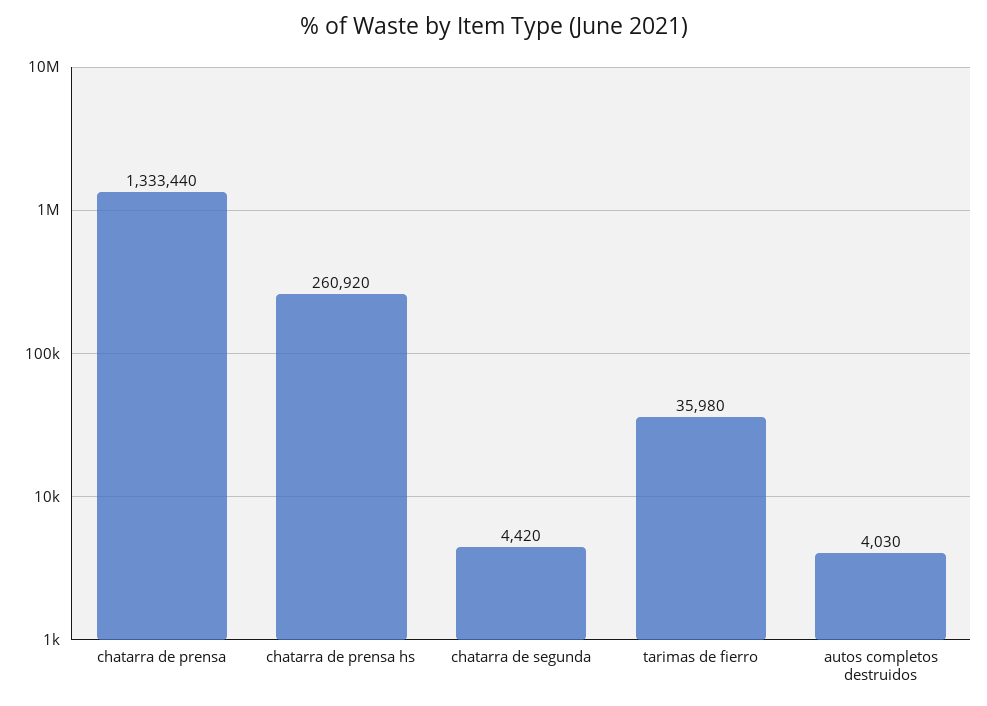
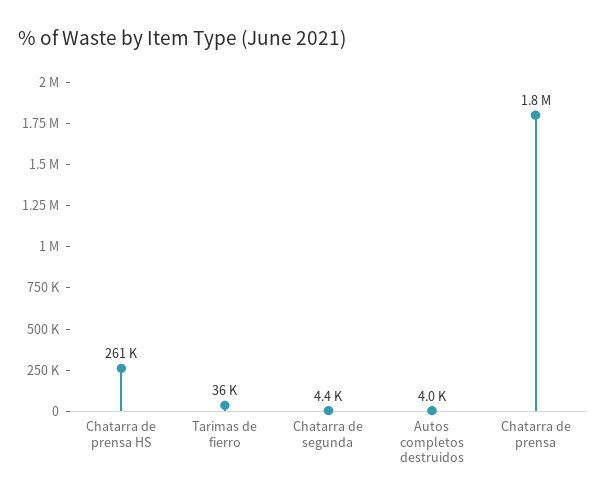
chatarra de prensa: 1333440 -> 1800000

